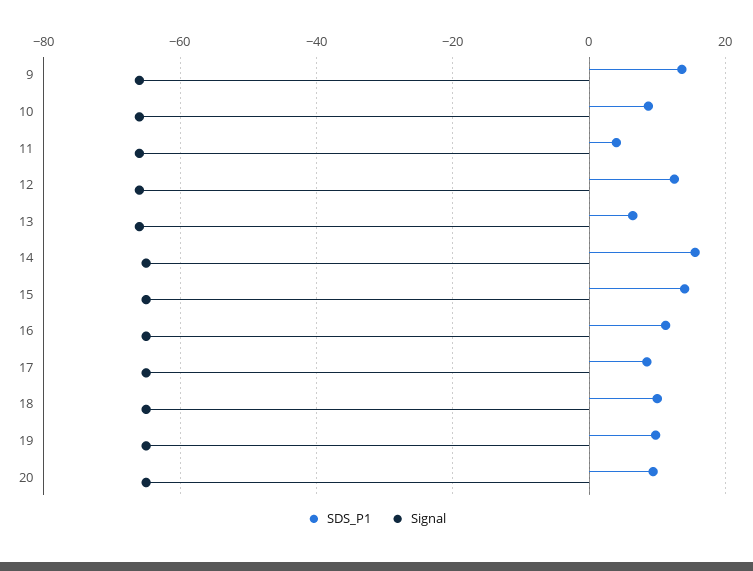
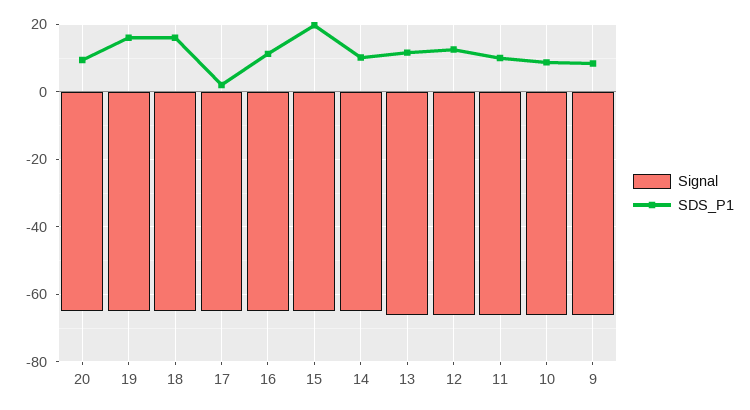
SDS_P1, 9: 14 -> 8
SDS_P1, 11: 4 -> 10
SDS_P1, 13: 6 -> 12
SDS_P1, 14: 16 -> 10
SDS_P1, 15: 14 -> 20
SDS_P1, 17: 8 -> 2
SDS_P1, 18: 10 -> 16
SDS_P1, 19: 10 -> 16

